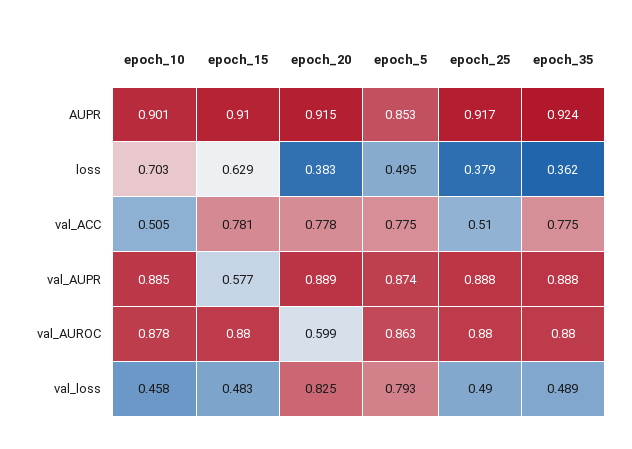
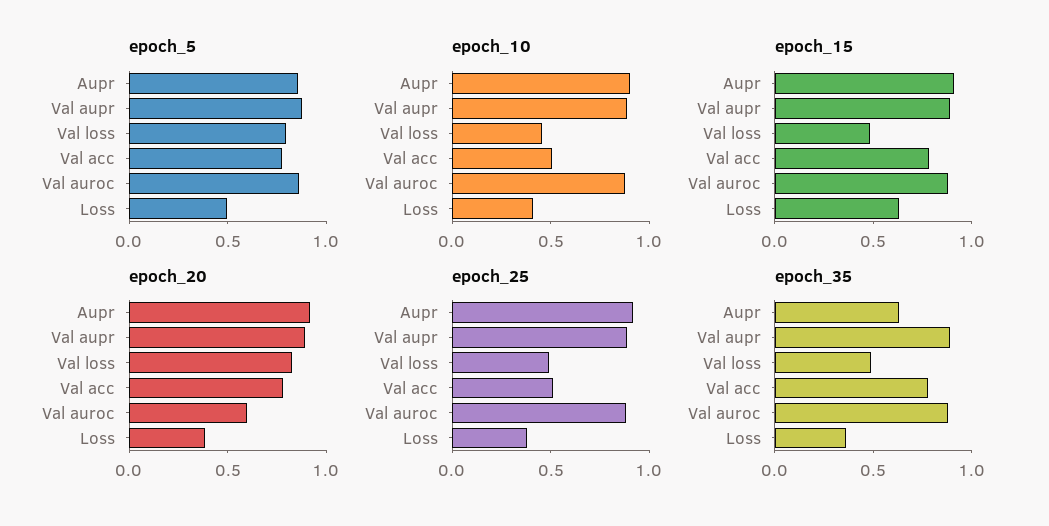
epoch_35, AUPR: 0.924 -> 0.6
epoch_10, loss: 0.703 -> 0.4
epoch_15, val_AUPR: 0.577 -> 0.9

